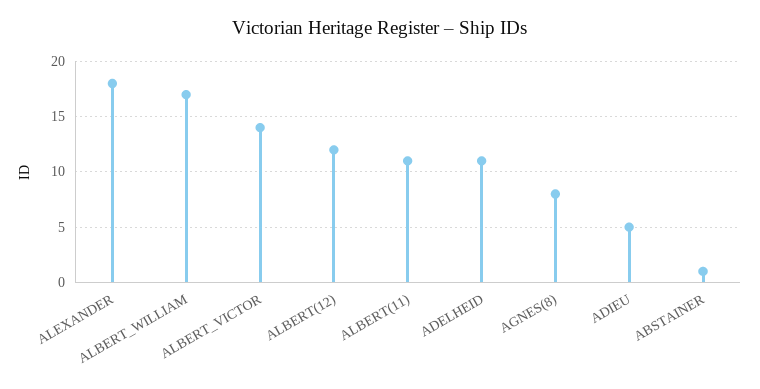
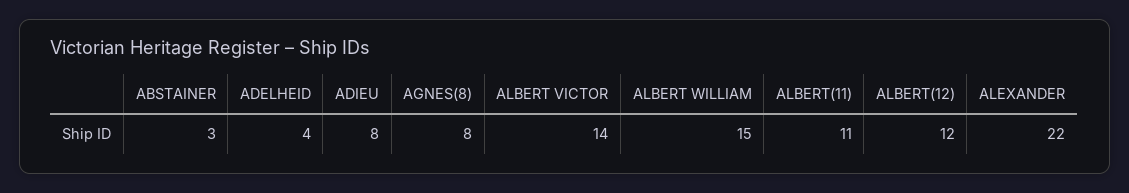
ALEXANDER: 18 -> 22
ALBERT_WILLIAM: 17 -> 15
ADELHEID: 11 -> 4
ADIEU: 5 -> 8
ABSTAINER: 1 -> 3

